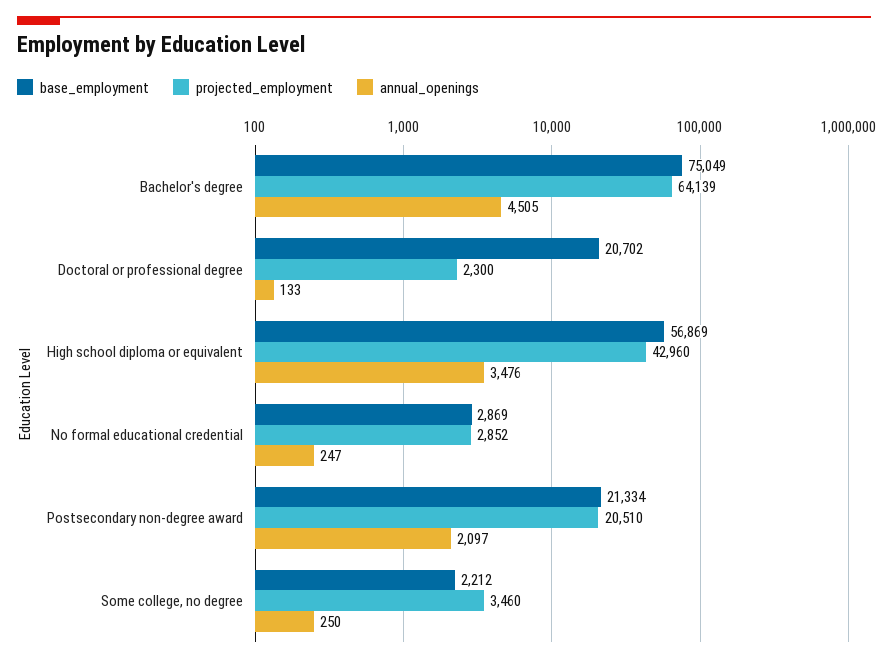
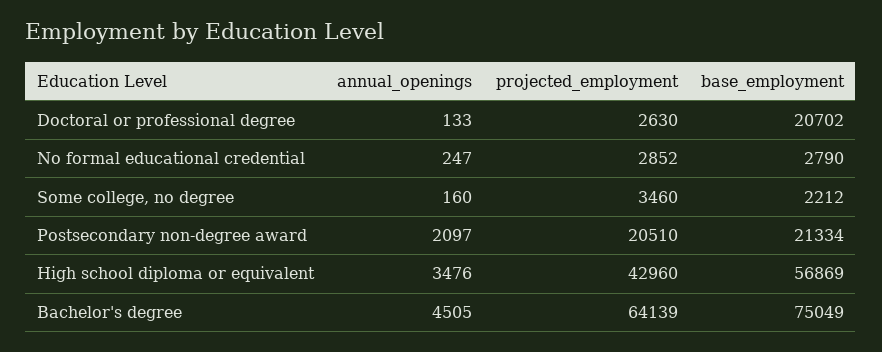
projected_employment, Doctoral or professional degree: 2300 -> 2630
base_employment, No formal educational credential: 2869 -> 2790
annual_openings, Some college, no degree: 250 -> 160

